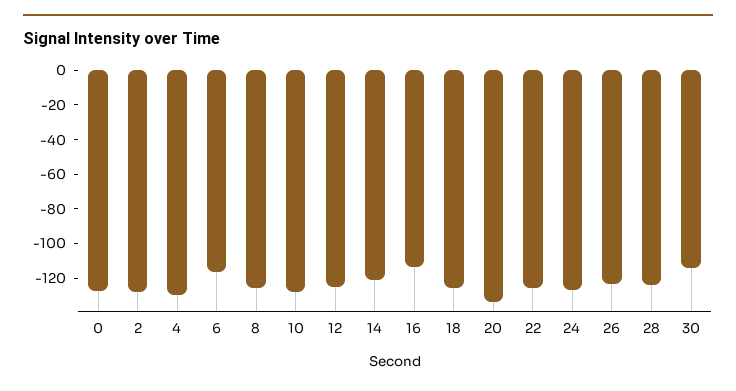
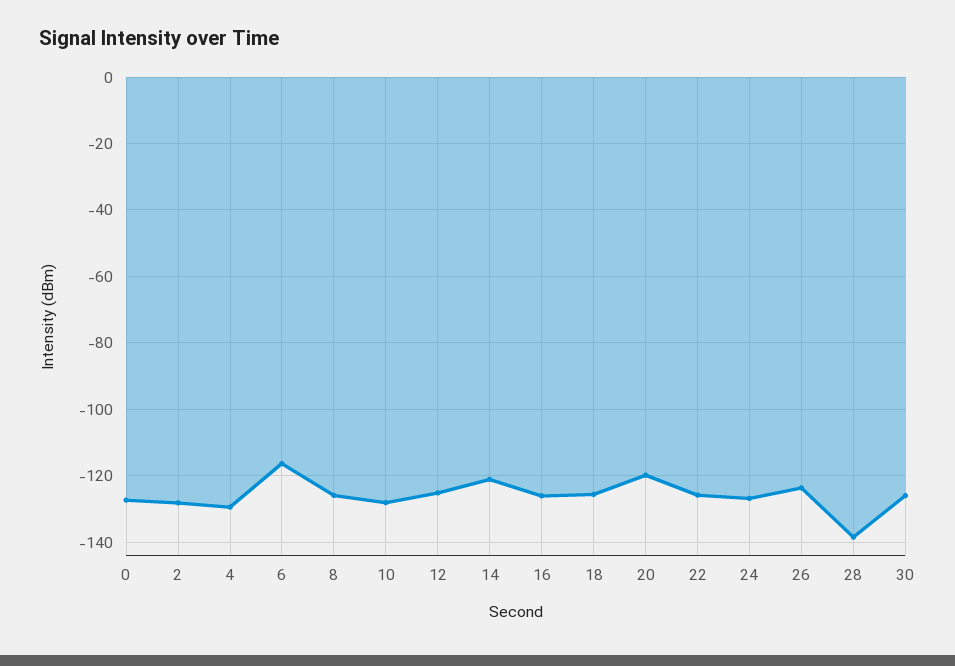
16: -115 -> -126
20: -135 -> -120
28: -125 -> -138
30: -115 -> -126

